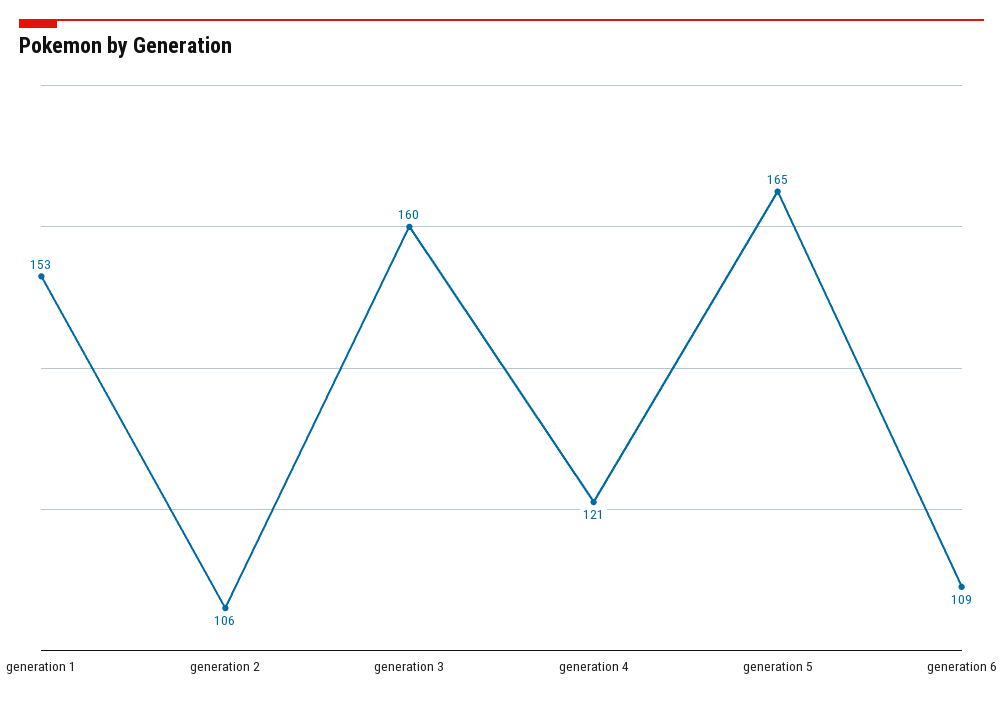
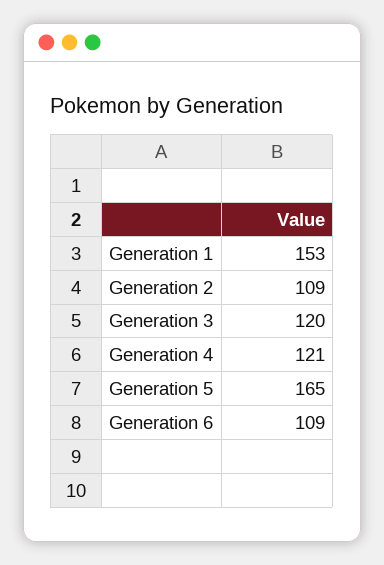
generation 2: 106 -> 109
generation 3: 160 -> 120

